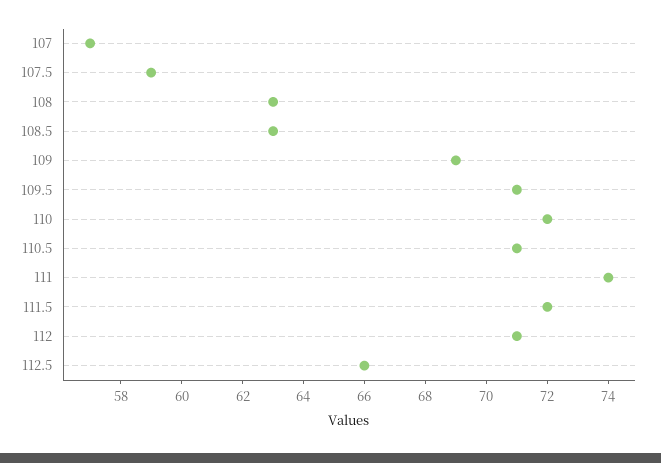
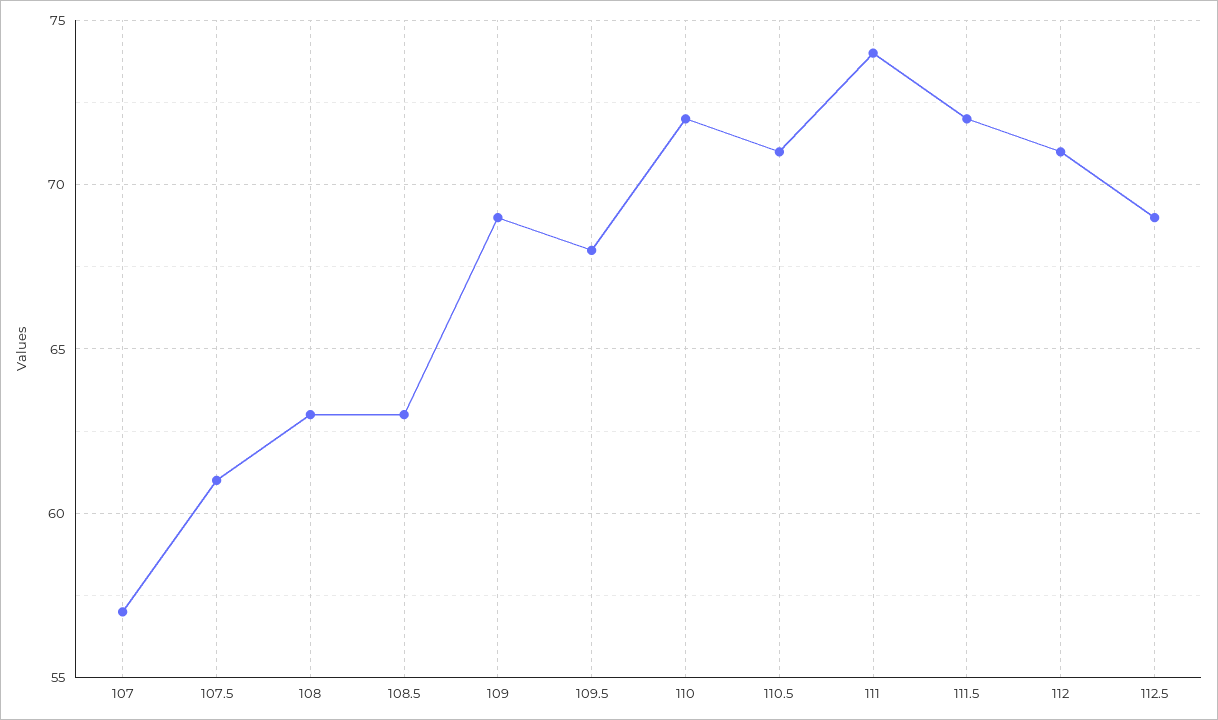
107.5: 59 -> 61
109.5: 71 -> 68
112.5: 66 -> 69

